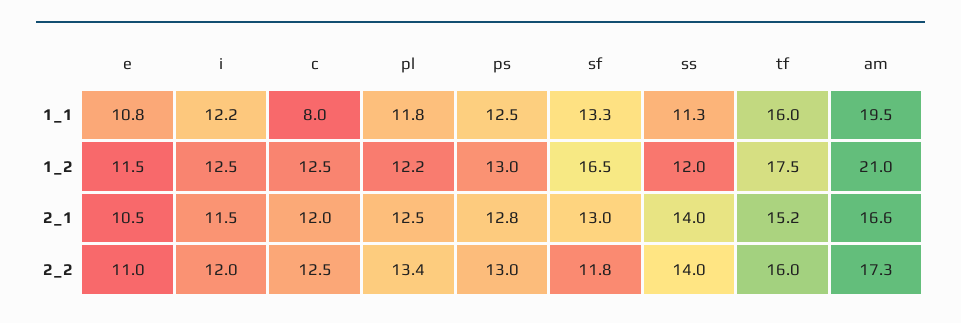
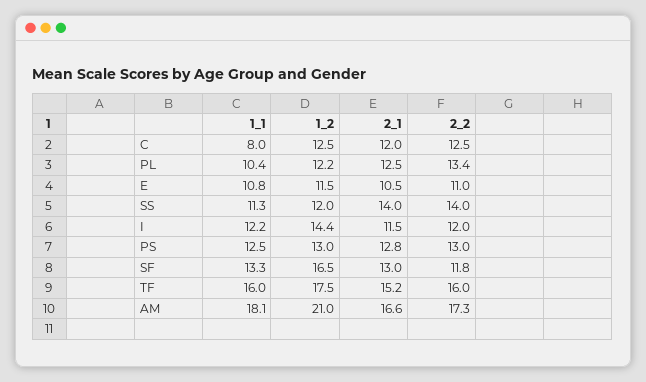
pl, 1_1: 11.8 -> 10.4
am, 1_1: 19.5 -> 18.1
i, 1_2: 12.5 -> 14.4

